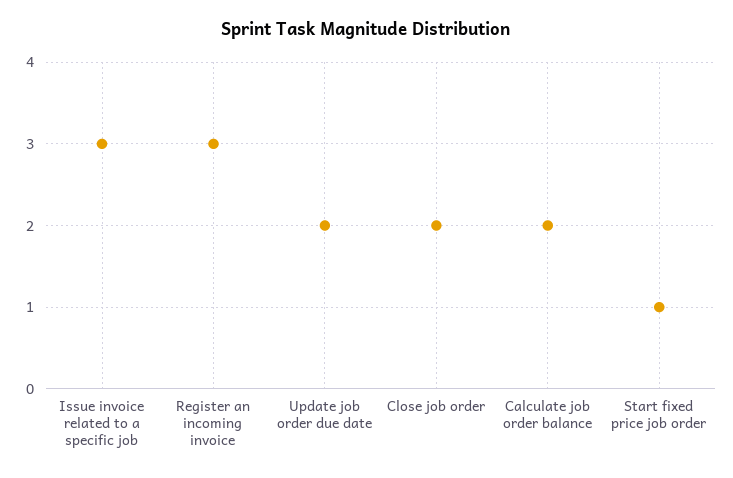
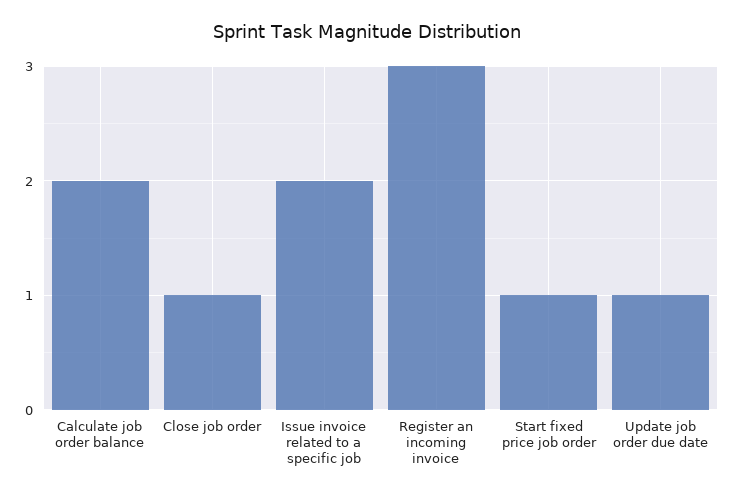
Issue invoice related to a specific job: 3 -> 2
Update job order due date: 2 -> 1
Close job order: 2 -> 1

